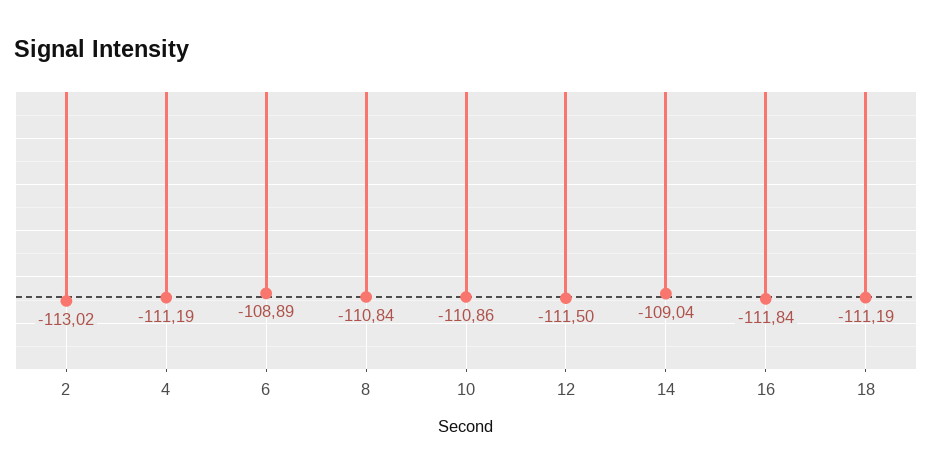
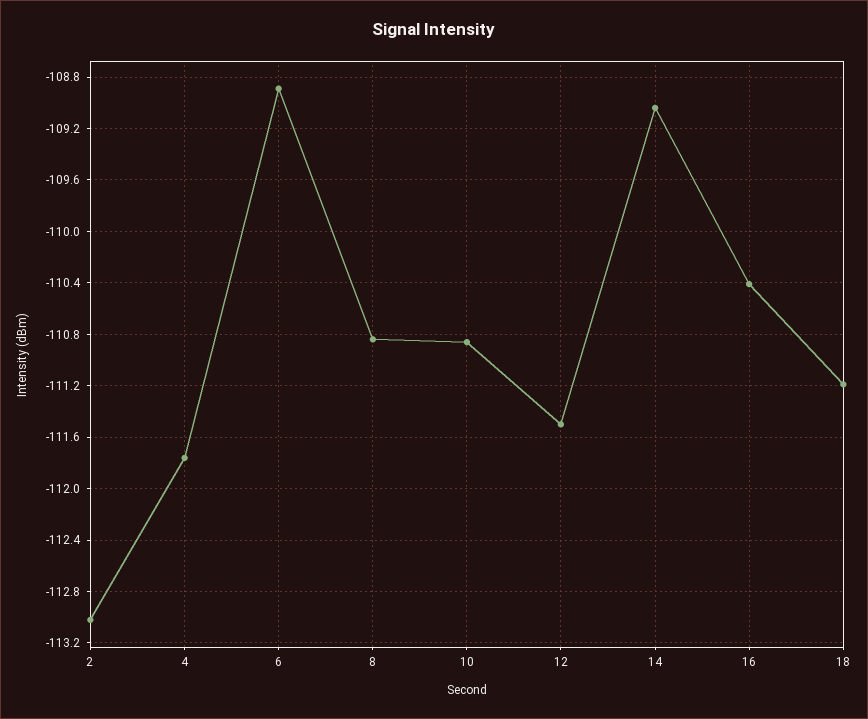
4: -111.19 -> -111.75
16: -111.84 -> -110.4

